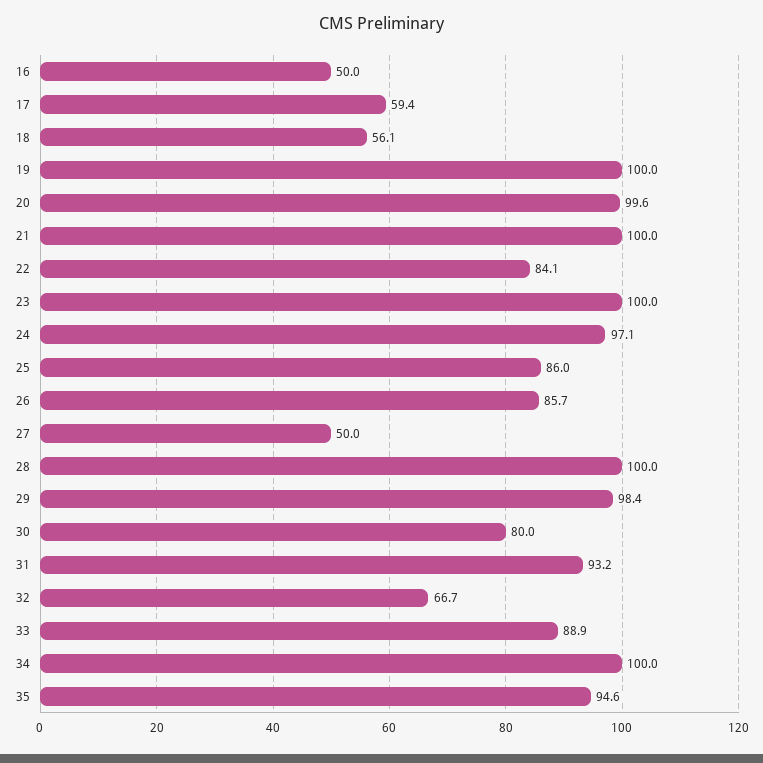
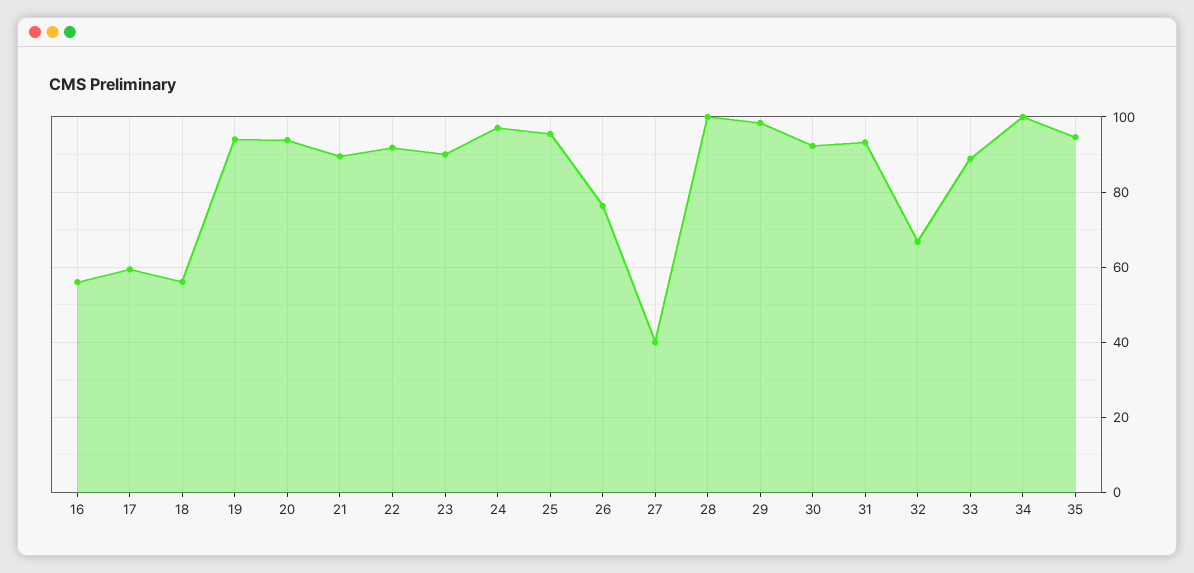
16: 50 -> 56
19: 100 -> 94
20: 99.6 -> 94
21: 100 -> 90
22: 84.1 -> 92
23: 100 -> 90
25: 86 -> 96
26: 85.7 -> 76
27: 50 -> 40
30: 80 -> 92

